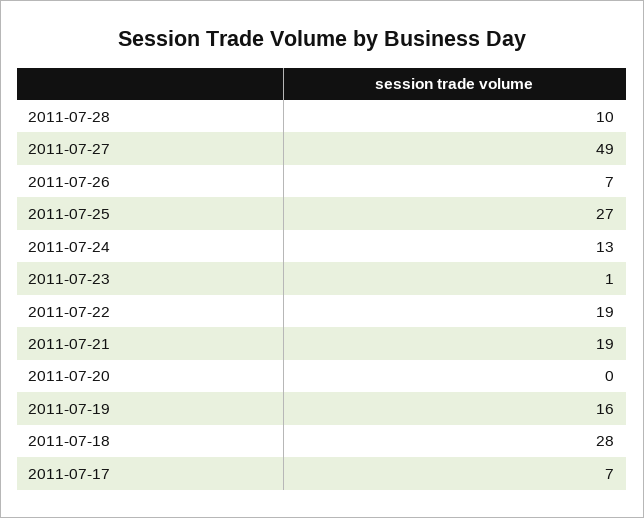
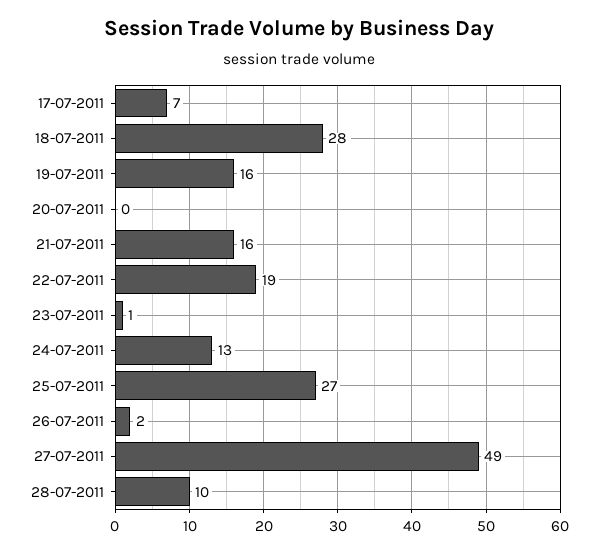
2011-07-26: 7 -> 2
2011-07-21: 19 -> 16

